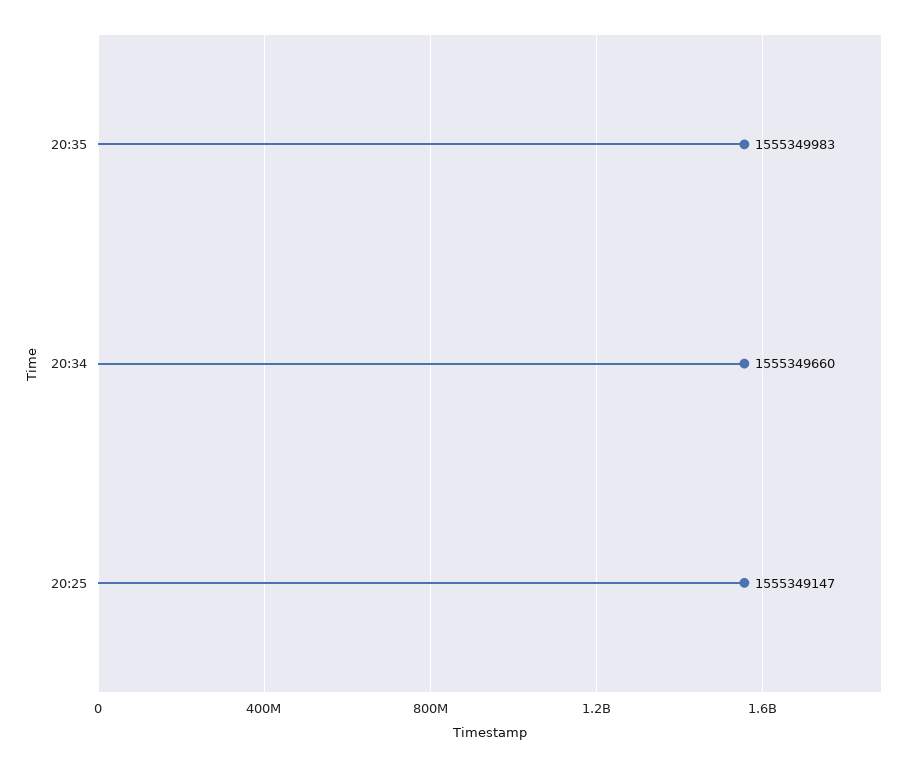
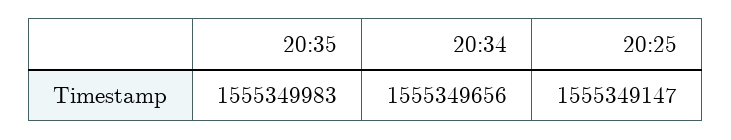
20:34: 1555349660 -> 1555349656

